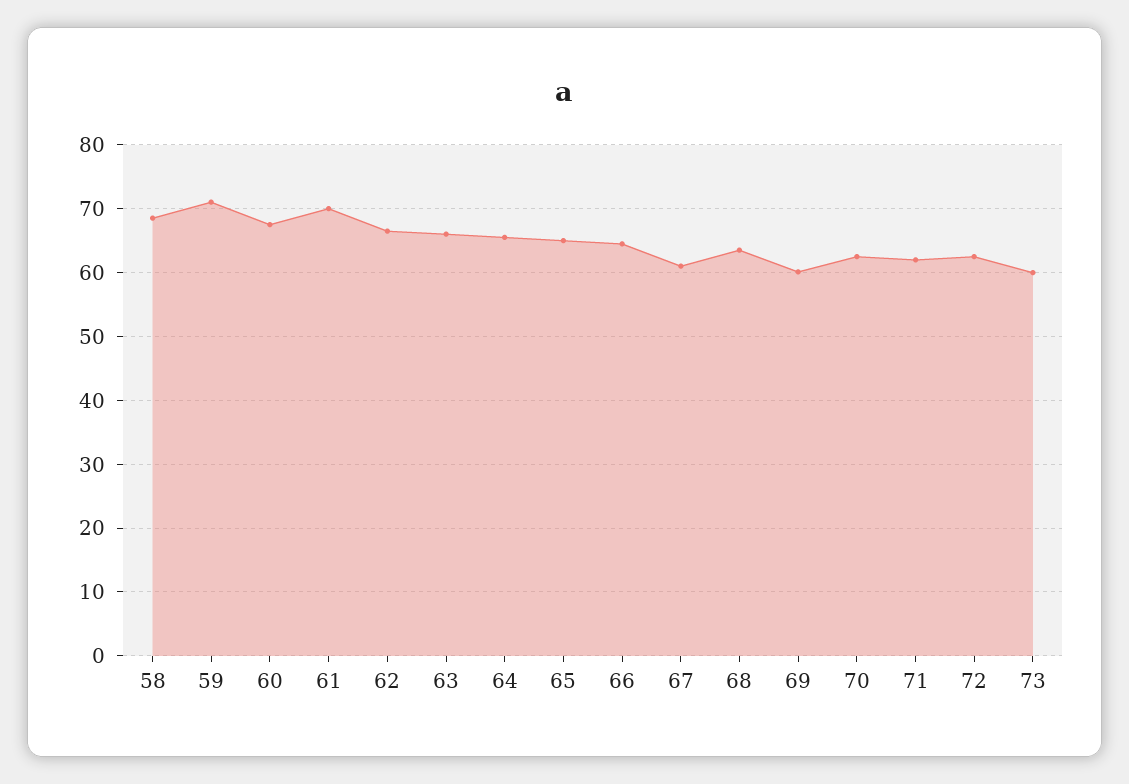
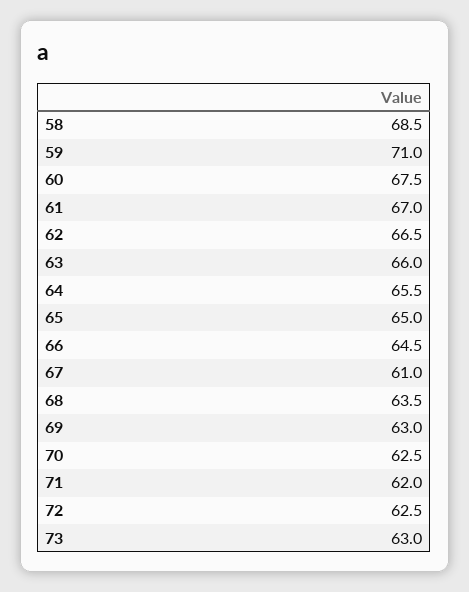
61: 70 -> 67
69: 60 -> 63
73: 60 -> 63

